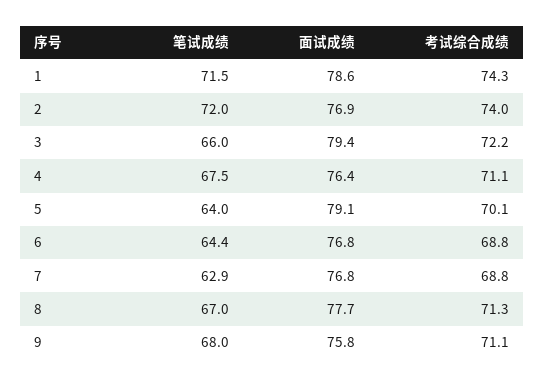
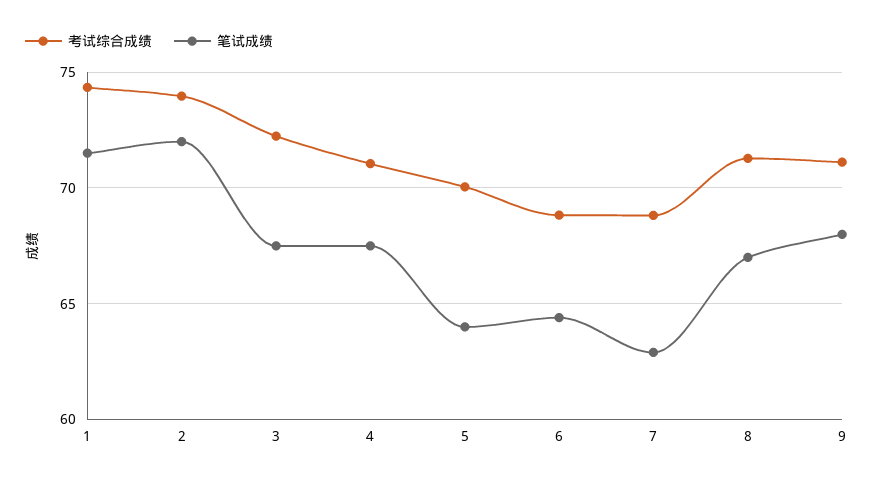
面试成绩, 1: 78.6 -> none
面试成绩, 2: 76.9 -> none
笔试成绩, 3: 66 -> 67.5
面试成绩, 3: 79.4 -> none
面试成绩, 4: 76.4 -> none
面试成绩, 5: 79.1 -> none
面试成绩, 6: 76.8 -> none
面试成绩, 7: 76.8 -> none
面试成绩, 8: 77.7 -> none
面试成绩, 9: 75.8 -> none

